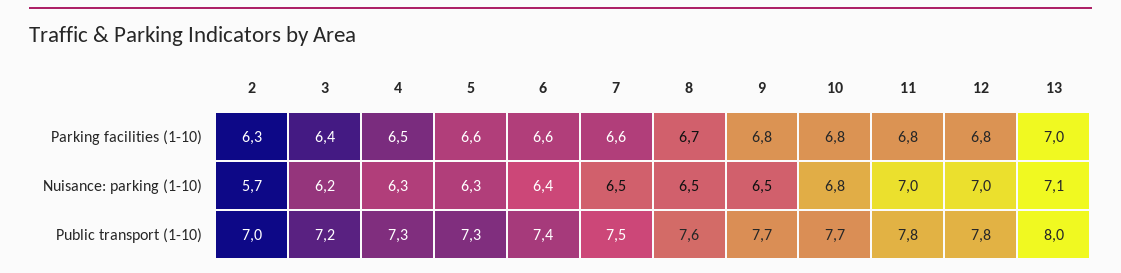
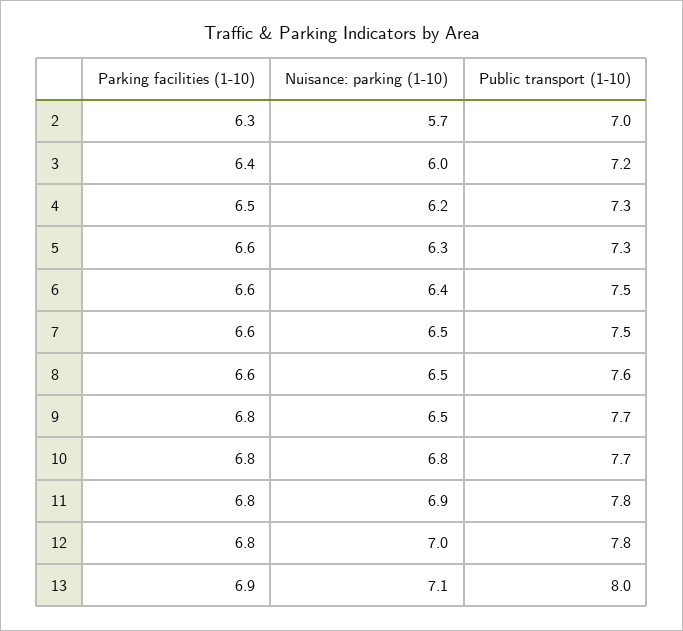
8, Parking facilities (1-10): 6.7 -> 6.6
13, Parking facilities (1-10): 7 -> 6.9
3, Nuisance: parking (1-10): 6.2 -> 6
4, Nuisance: parking (1-10): 6.3 -> 6.2
11, Nuisance: parking (1-10): 7 -> 6.9
6, Public transport (1-10): 7.4 -> 7.5

